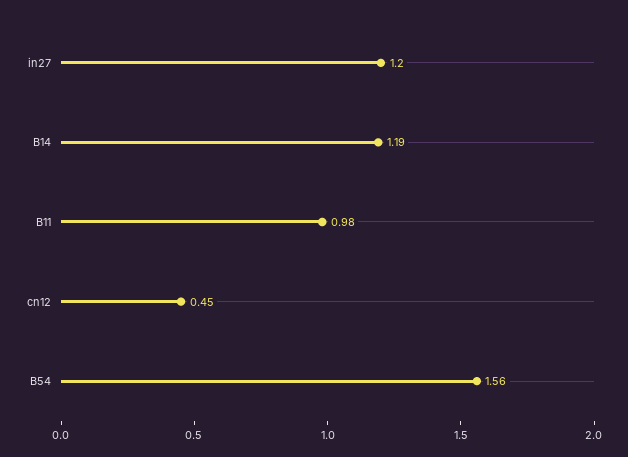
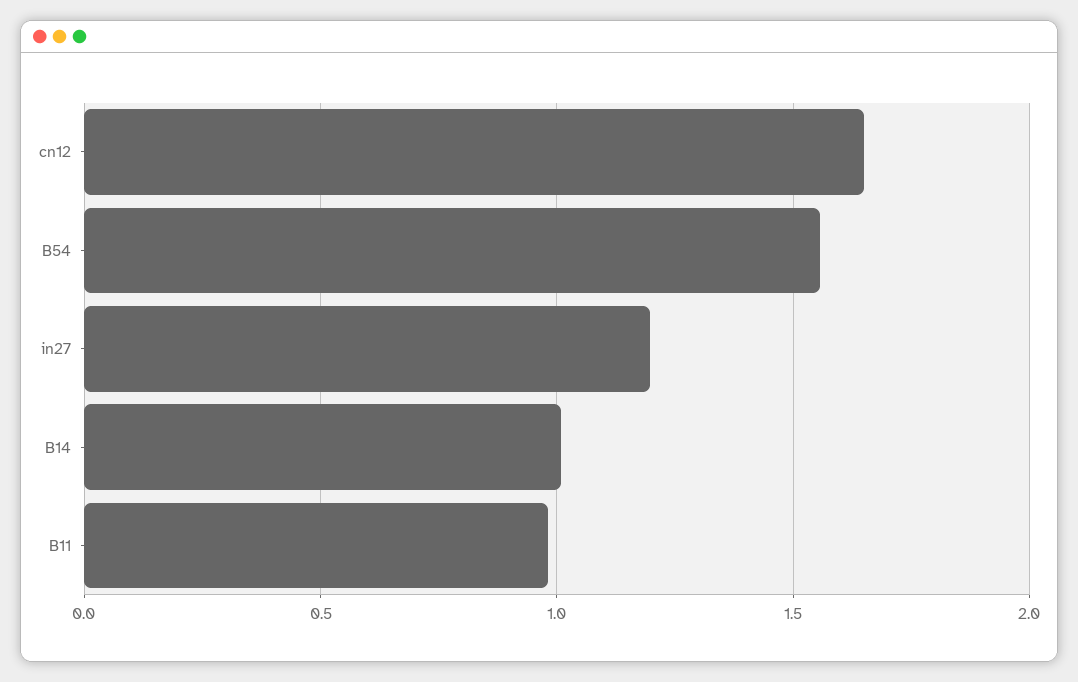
B14: 1.19 -> 1
cn12: 0.45 -> 1.65

